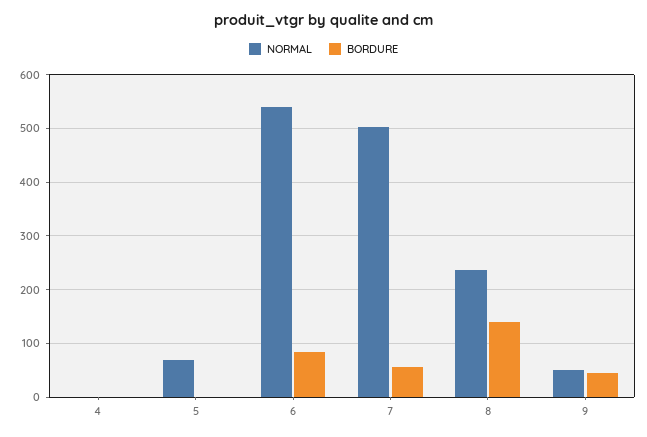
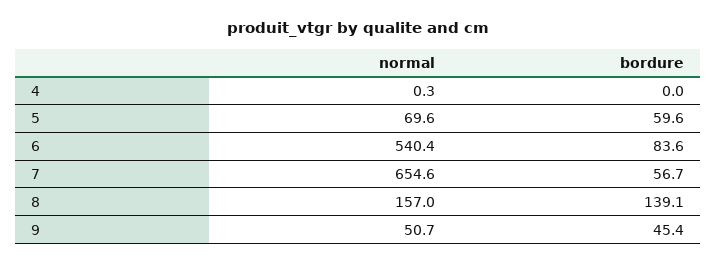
BORDURE, 5: 0 -> 59.6
NORMAL, 7: 500 -> 654.6
NORMAL, 8: 240 -> 157

